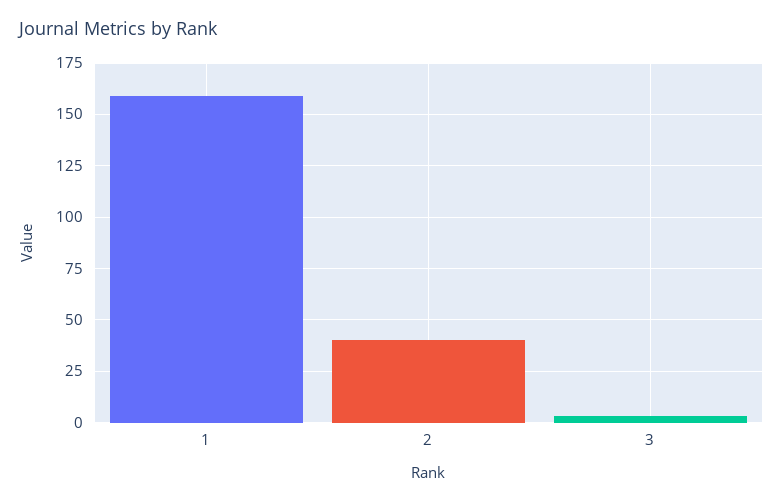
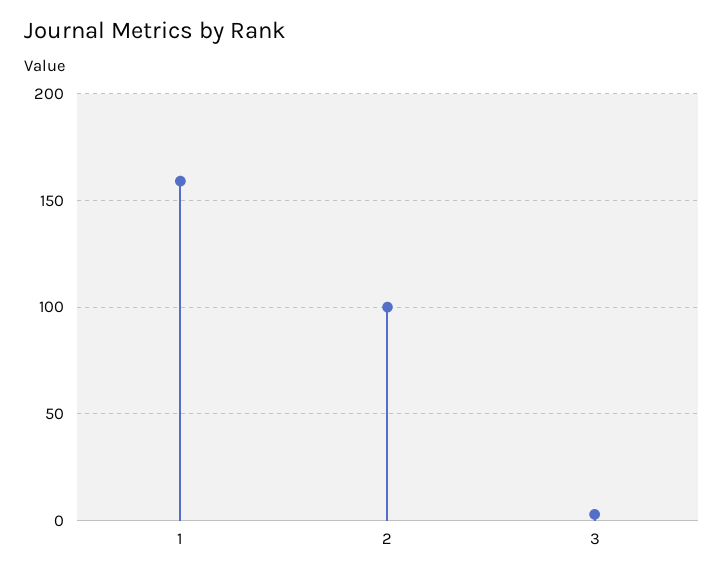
2: 40 -> 100

